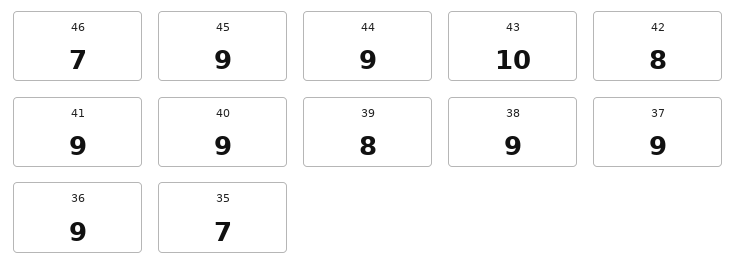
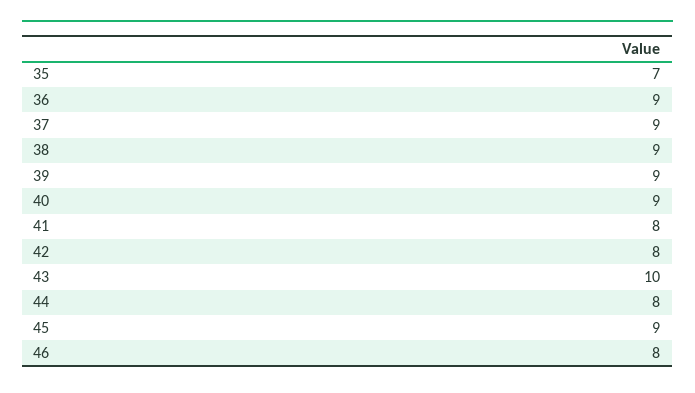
46: 7 -> 8
44: 9 -> 8
41: 9 -> 8
39: 8 -> 9

